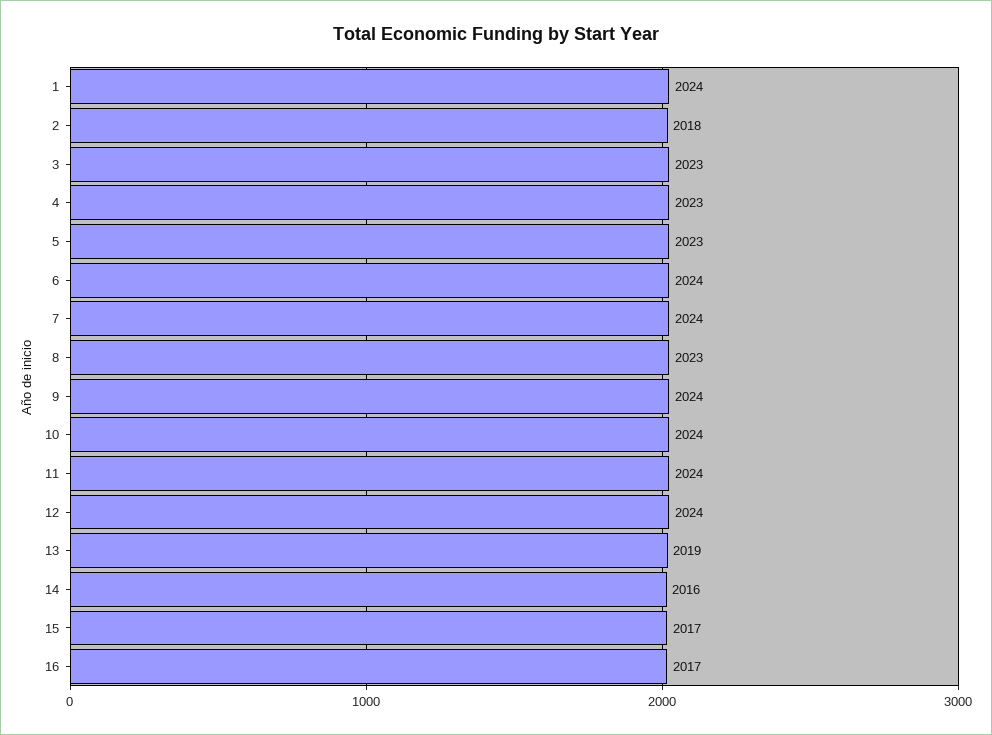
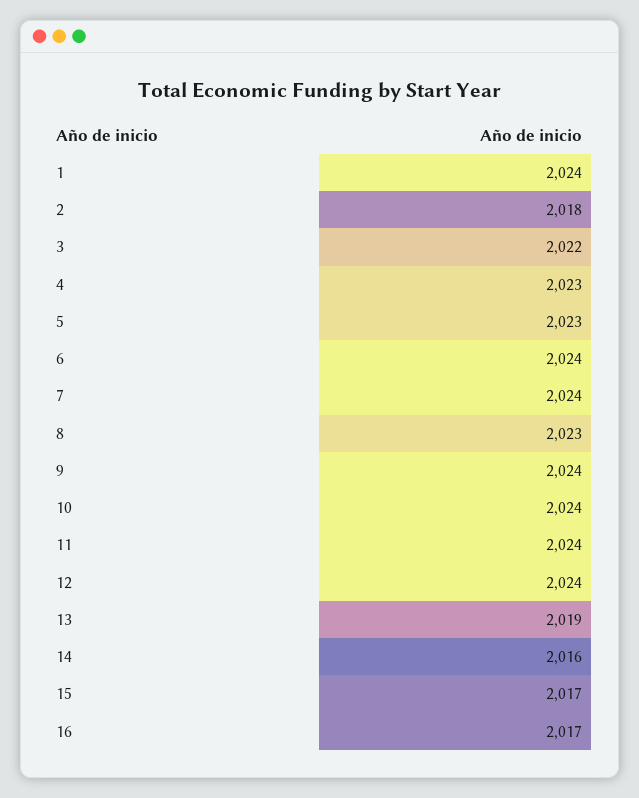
3: 2023 -> 2022

